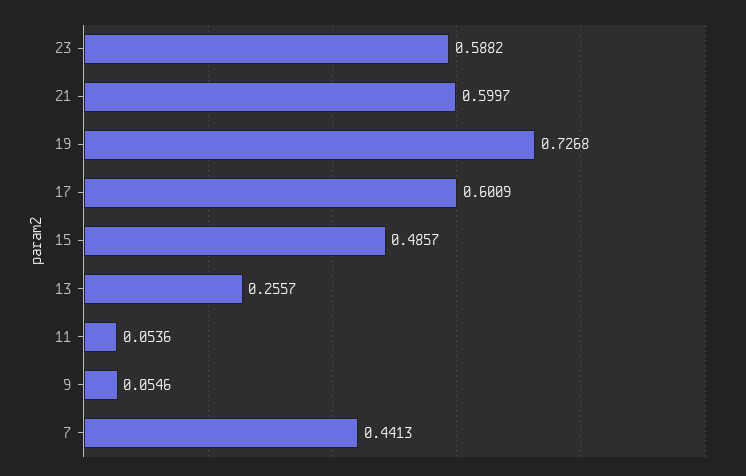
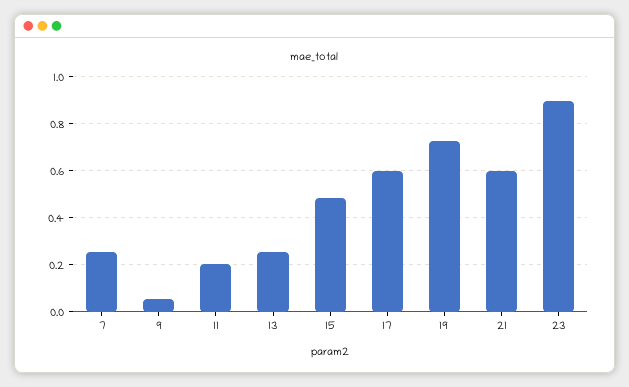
23: 0.5882 -> 0.9
11: 0.0536 -> 0.2
7: 0.4413 -> 0.25

